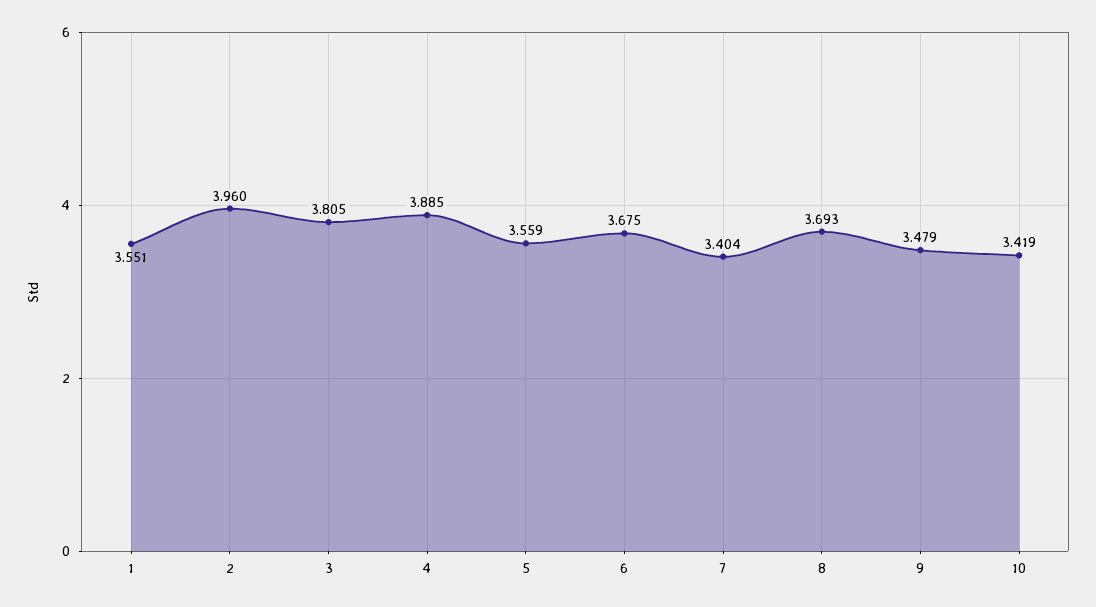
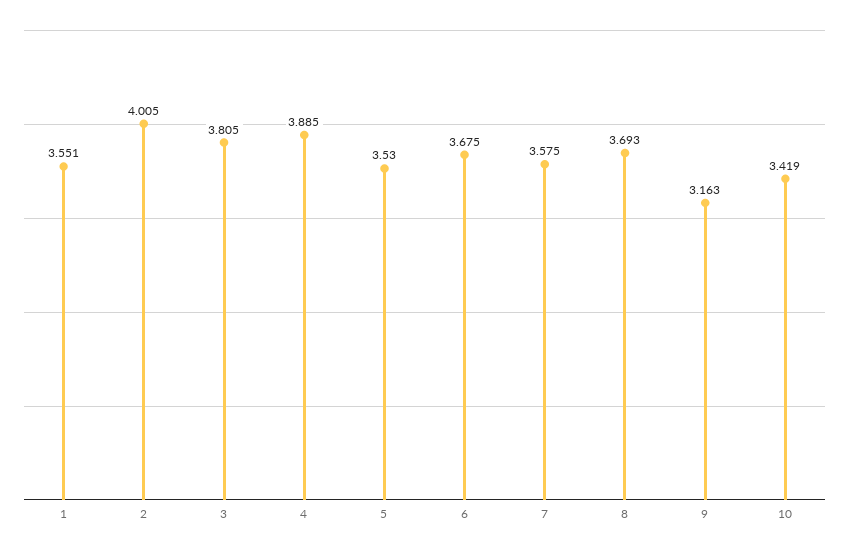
2: 3.96 -> 4.005
5: 3.559 -> 3.53
7: 3.404 -> 3.575
9: 3.479 -> 3.163

